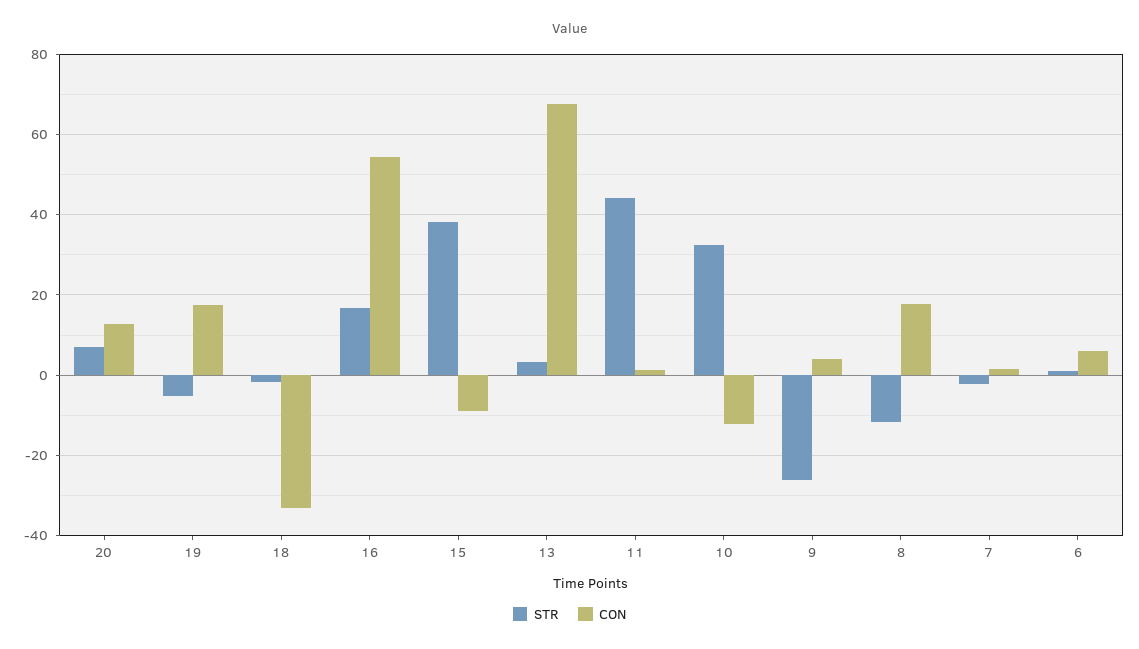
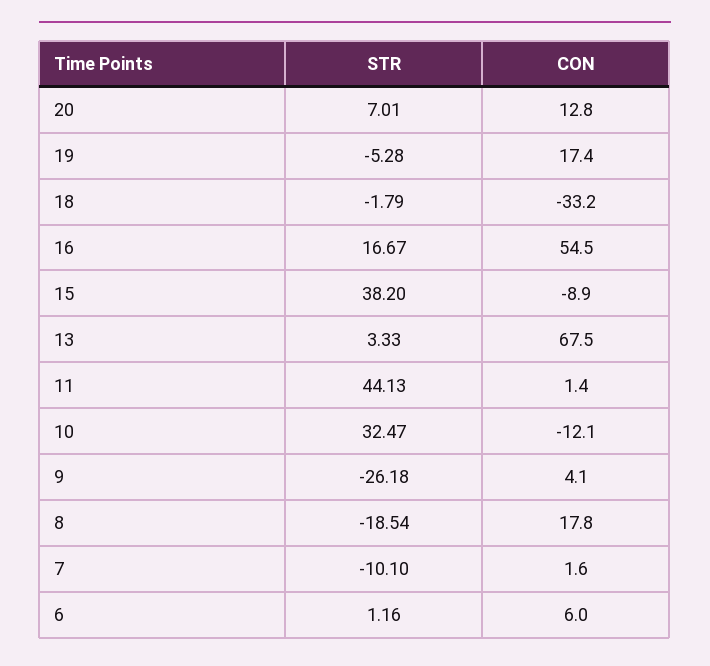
STR, 8: -12 -> -18.54
STR, 7: -2 -> -10.1

